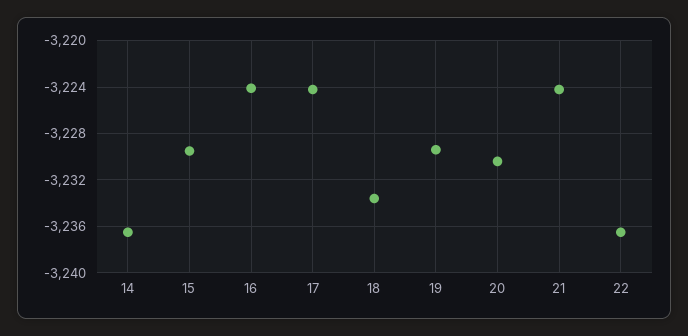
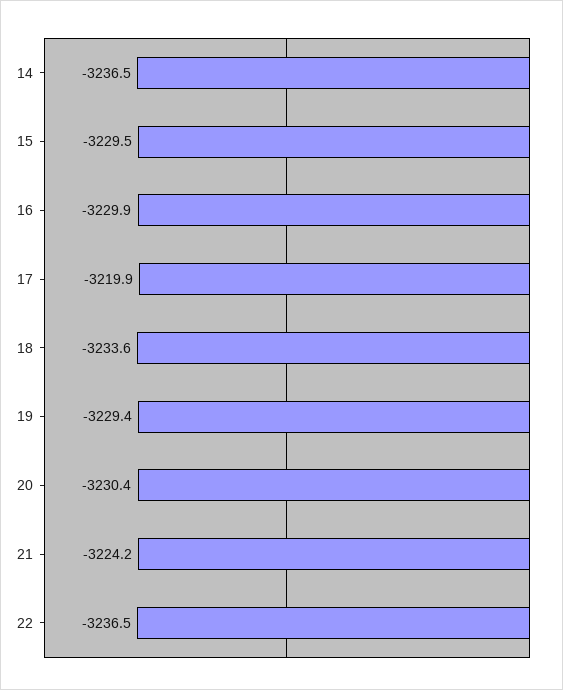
16: -3224 -> -3229.9
17: -3224 -> -3219.9

